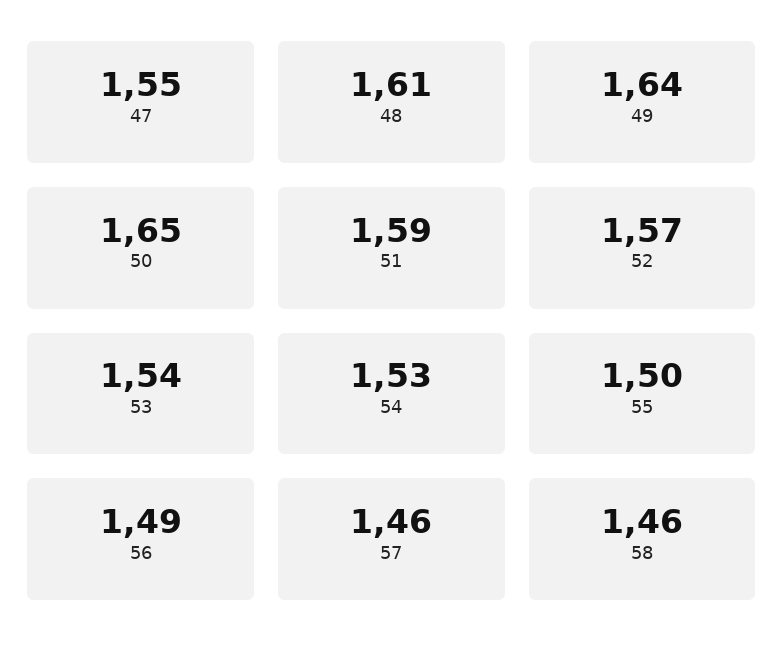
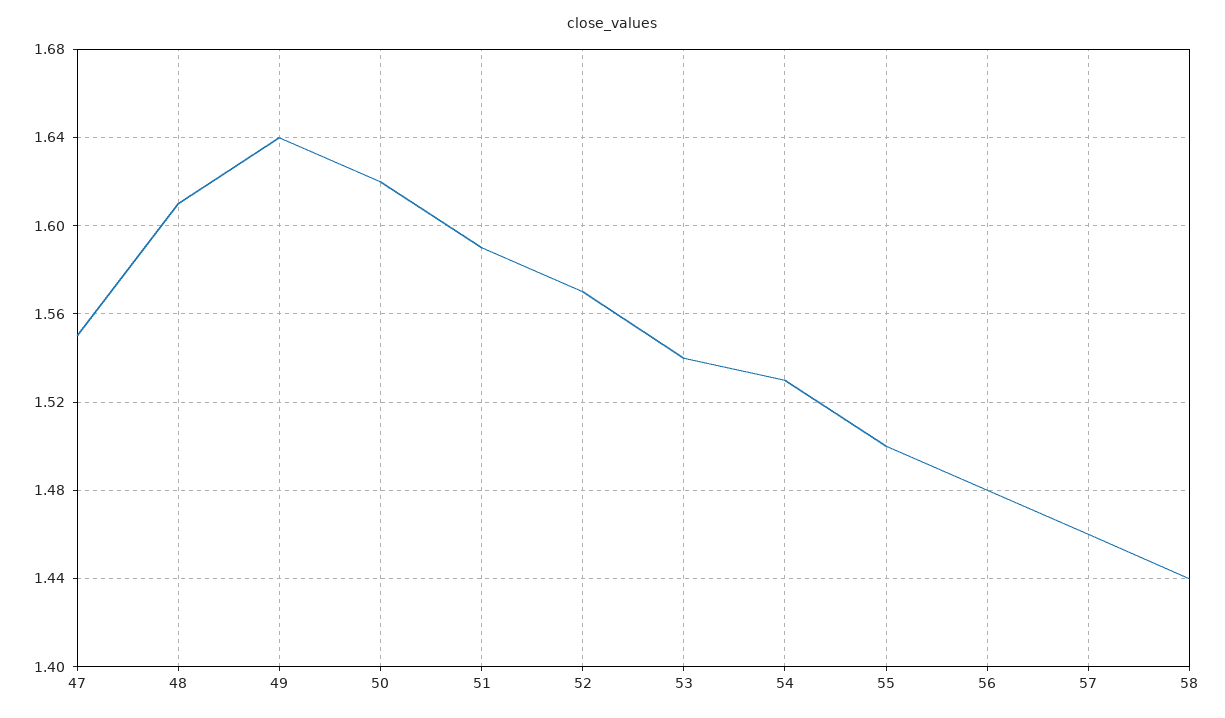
50: 1.65 -> 1.62
56: 1.49 -> 1.48
58: 1.46 -> 1.44

